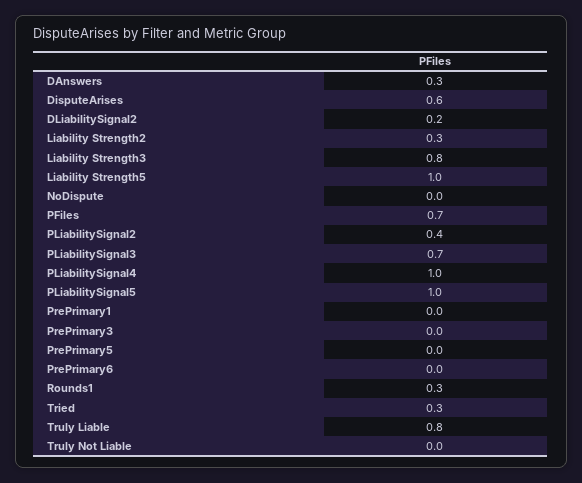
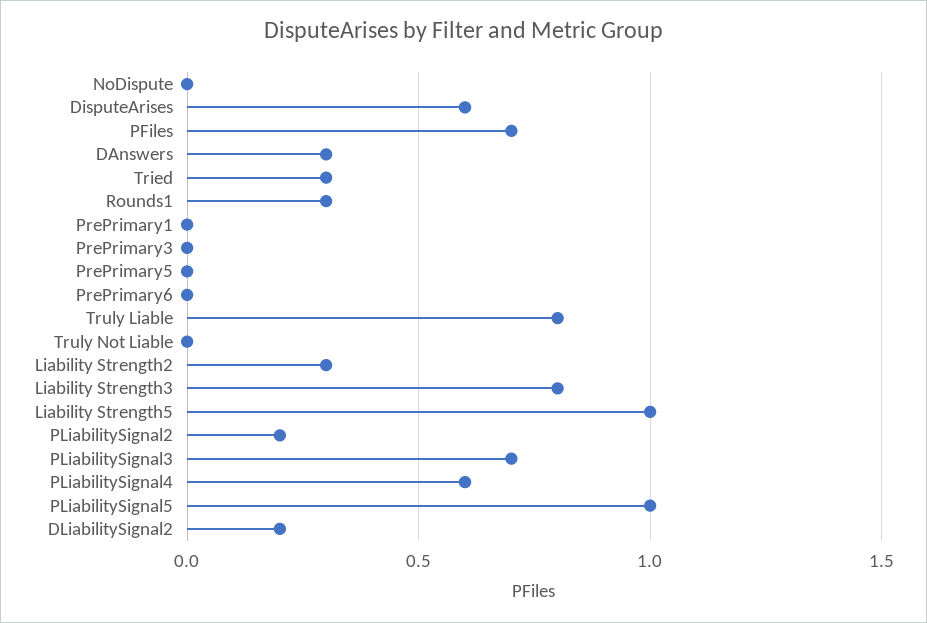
PLiabilitySignal2: 0.4 -> 0.2
PLiabilitySignal4: 1 -> 0.6

